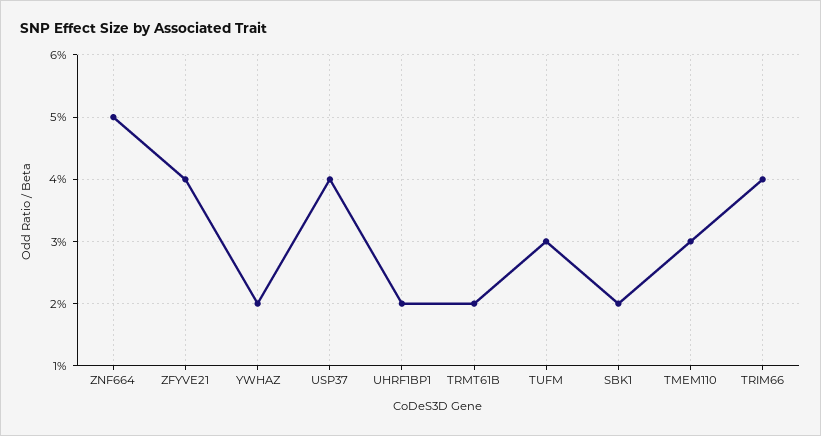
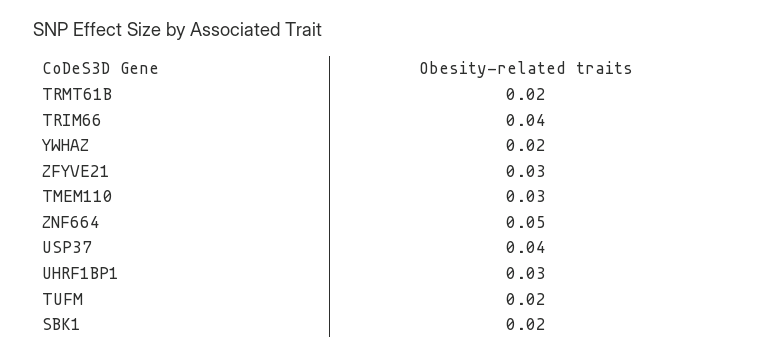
ZFYVE21: 0.04 -> 0.03
UHRF1BP1: 0.02 -> 0.03
TUFM: 0.03 -> 0.02

